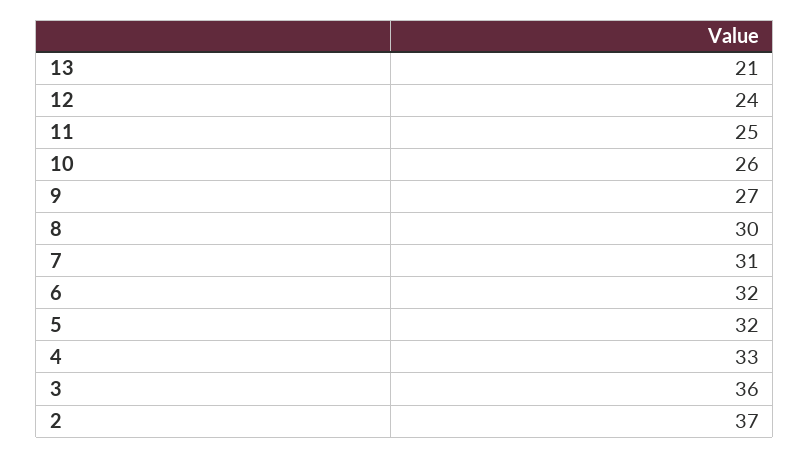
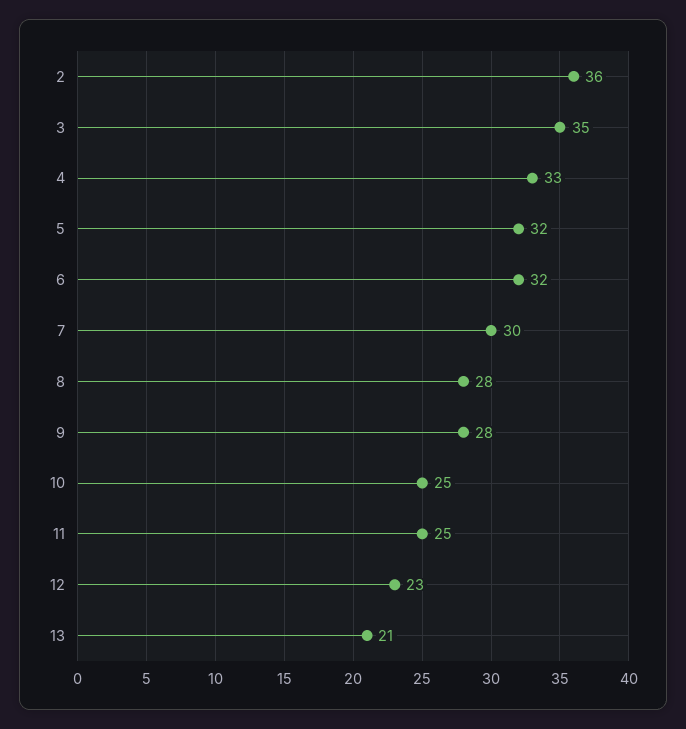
12: 24 -> 23
10: 26 -> 25
9: 27 -> 28
8: 30 -> 28
7: 31 -> 30
3: 36 -> 35
2: 37 -> 36

